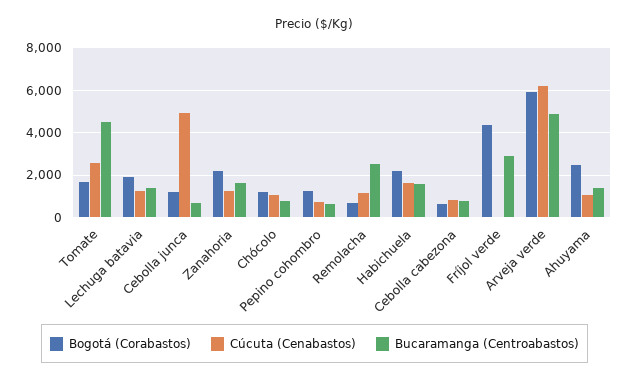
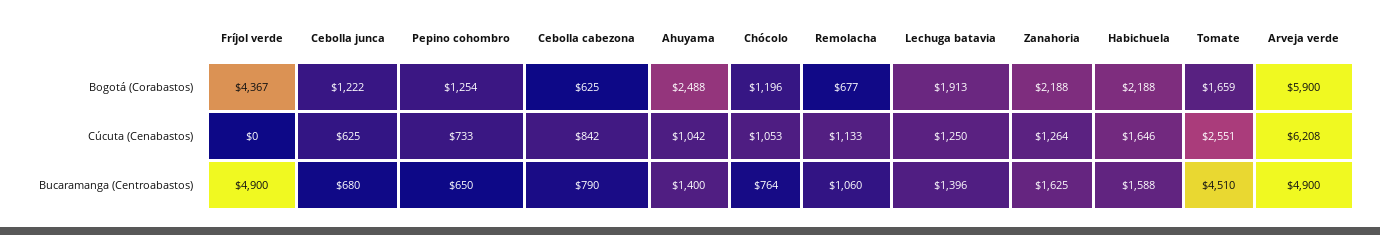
Cúcuta (Cenabastos), Cebolla junca: 5000 -> 625
Bucaramanga (Centroabastos), Remolacha: 2500 -> 1060
Bucaramanga (Centroabastos), Fríjol verde: 3000 -> 4900

